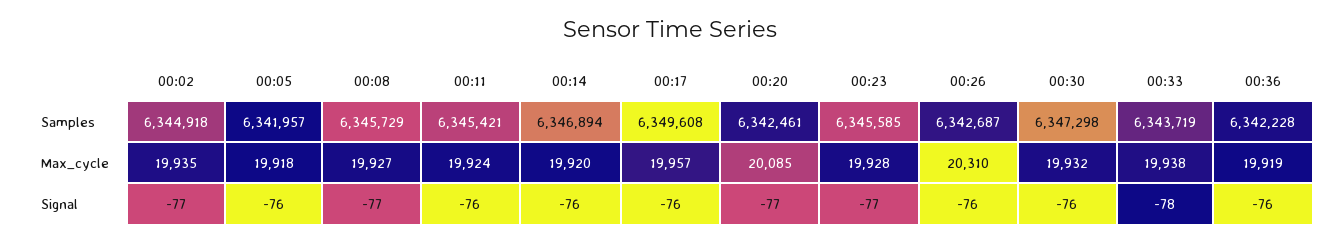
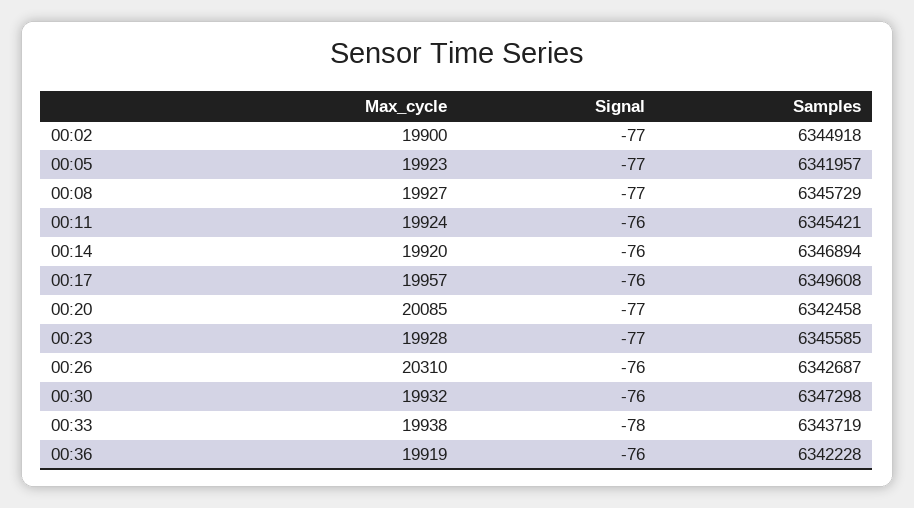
00:20, Samples: 6342461 -> 6342458
00:02, Max_cycle: 19935 -> 19900
00:05, Max_cycle: 19918 -> 19923
00:05, Signal: -76 -> -77

